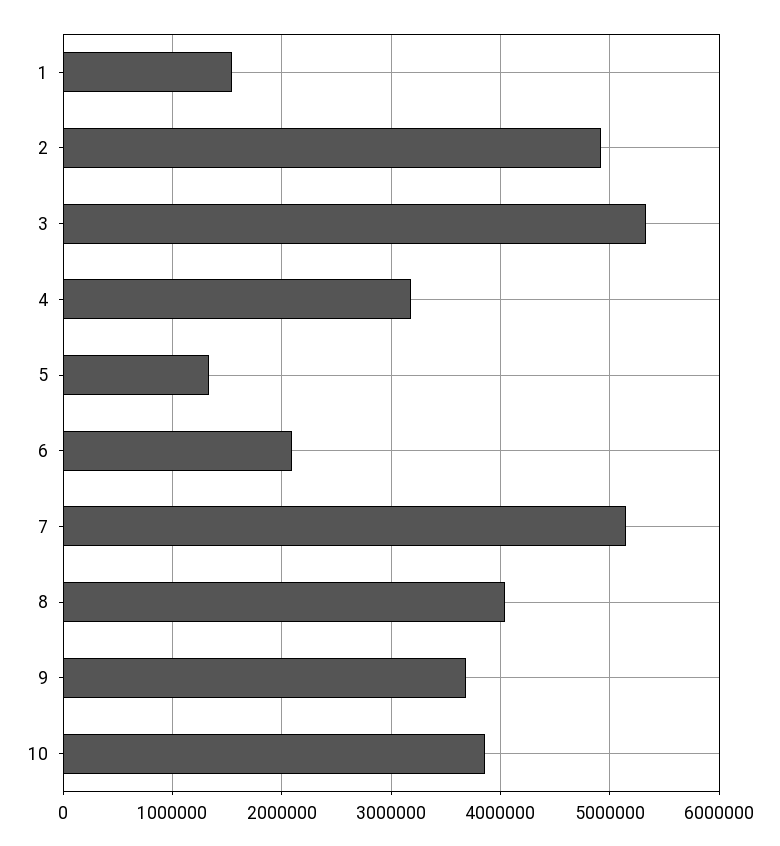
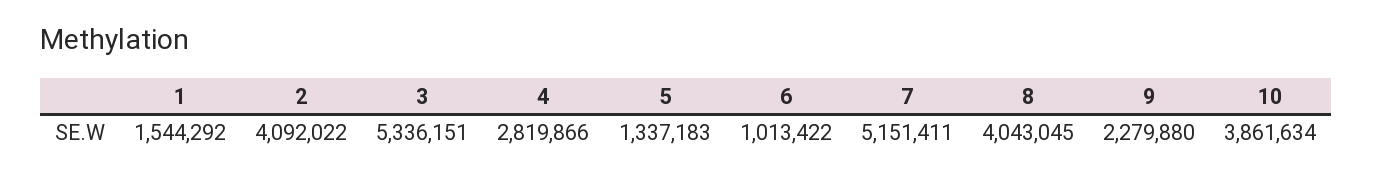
2: 4900000 -> 4092022
4: 3200000 -> 2819866
6: 2100000 -> 1013422
9: 3700000 -> 2279880

